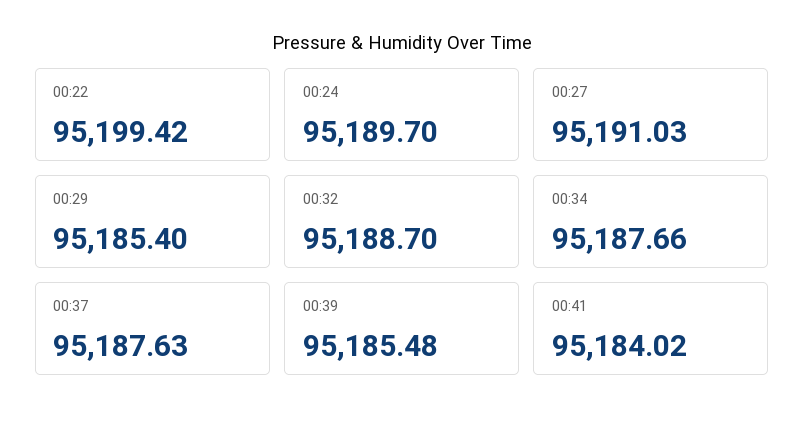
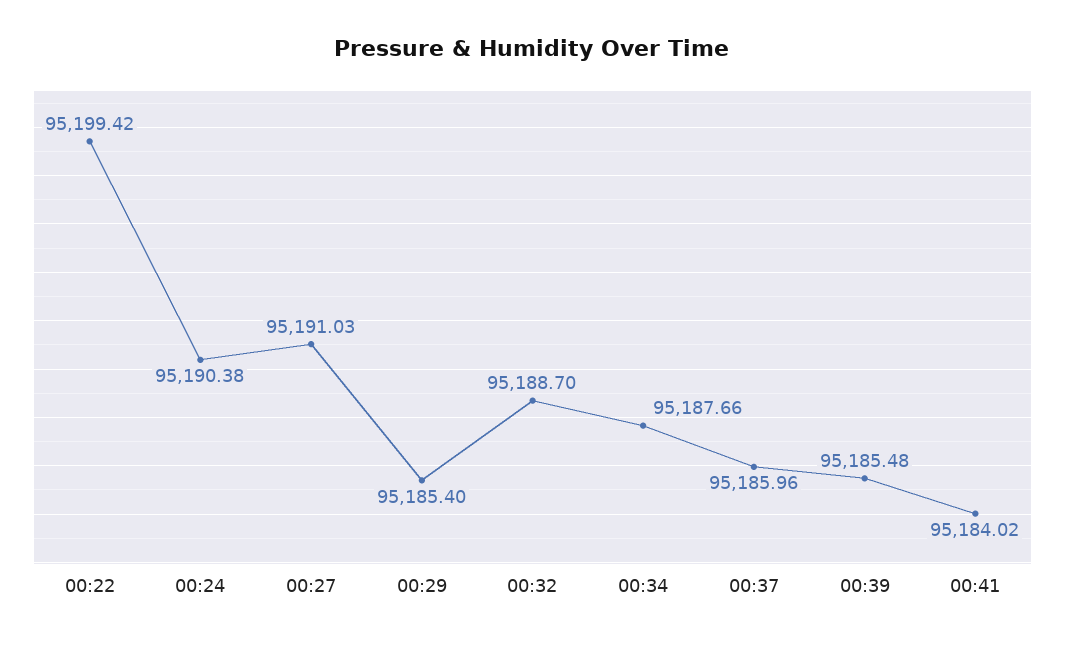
00:24: 95189.7 -> 95190.38
00:37: 95187.63 -> 95185.96

